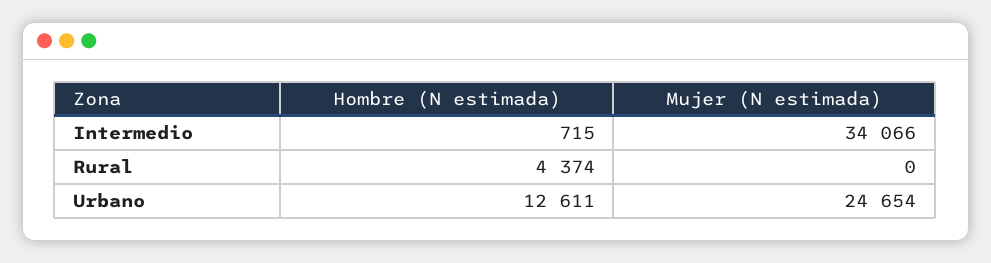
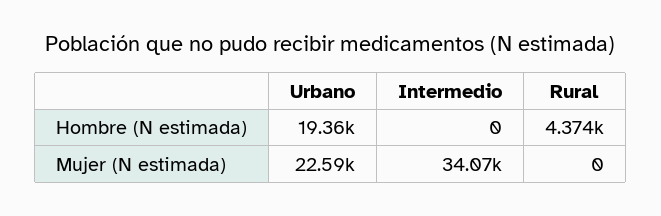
Hombre (N estimada), Intermedio: 715 -> 0
Hombre (N estimada), Urbano: 12611 -> 19360
Mujer (N estimada), Urbano: 24654 -> 22590

